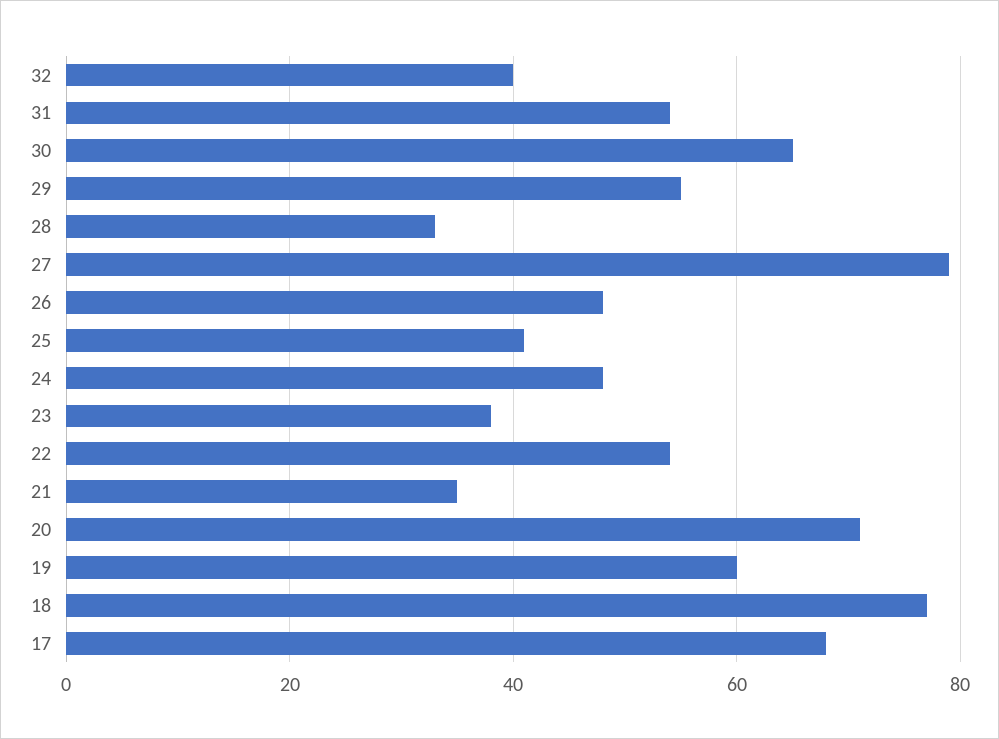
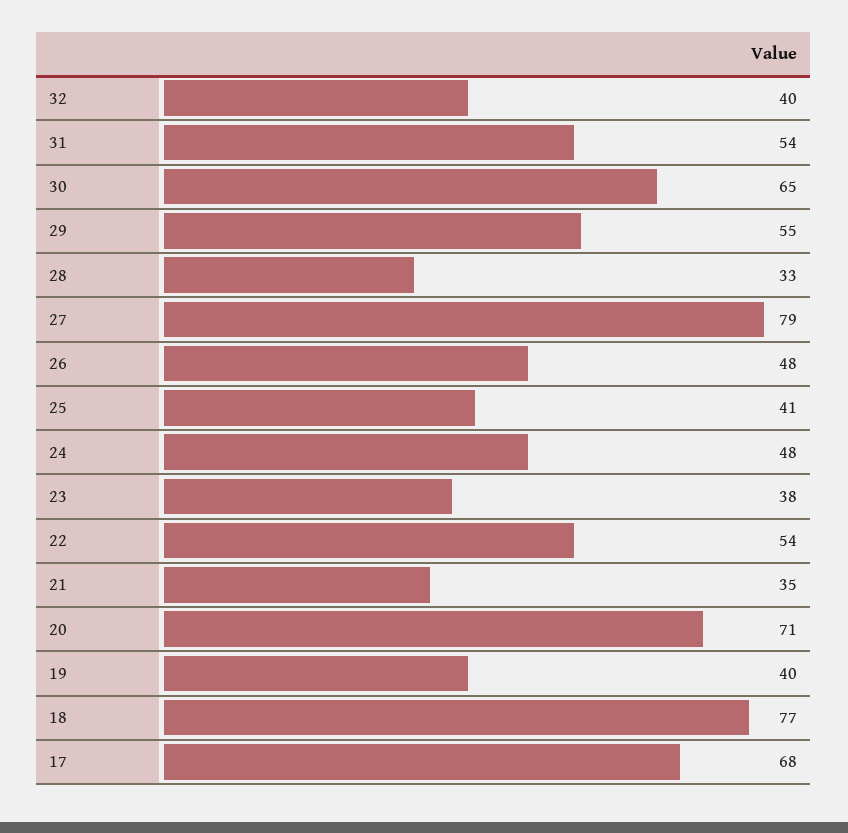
19: 60 -> 40

